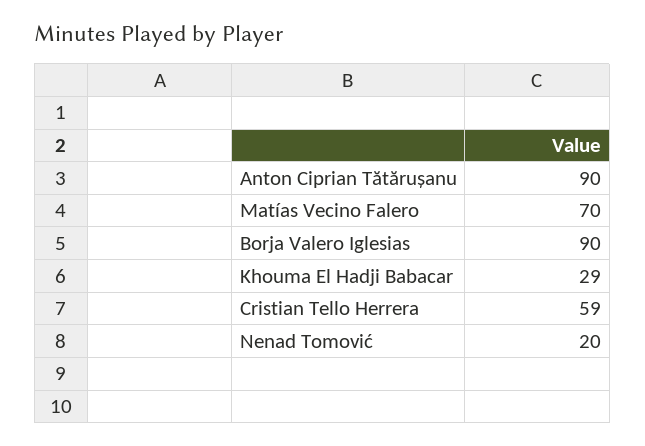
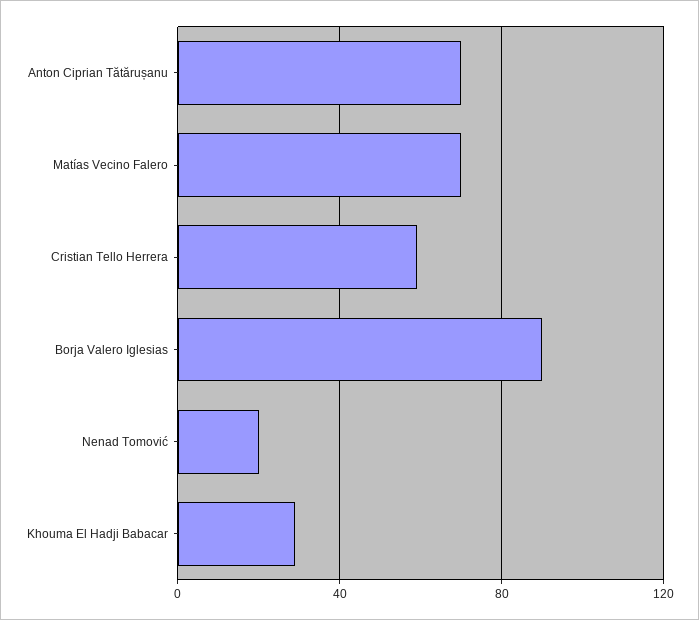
Anton Ciprian Tătărușanu: 90 -> 70

